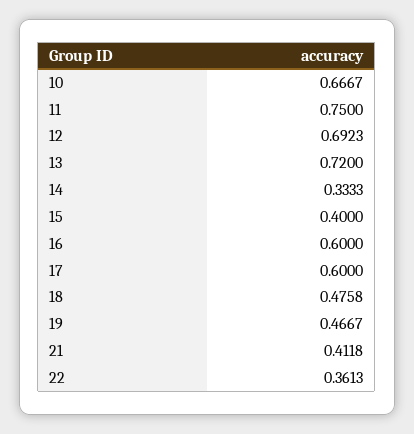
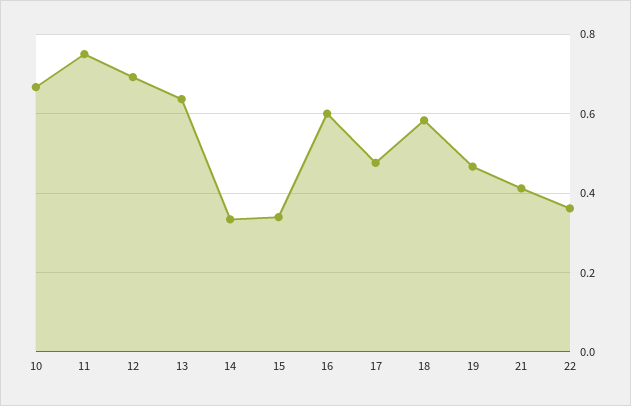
13: 0.72 -> 0.64
15: 0.4 -> 0.34
17: 0.6 -> 0.48
18: 0.4758 -> 0.58

